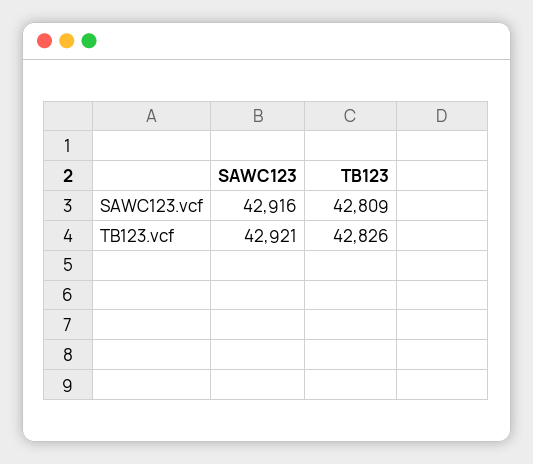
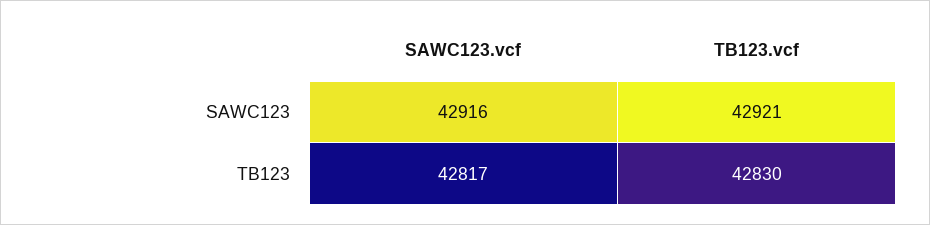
TB123, SAWC123.vcf: 42809 -> 42817
TB123, TB123.vcf: 42826 -> 42830

